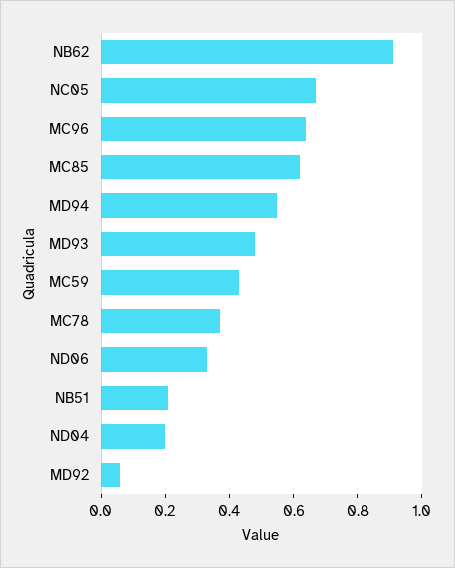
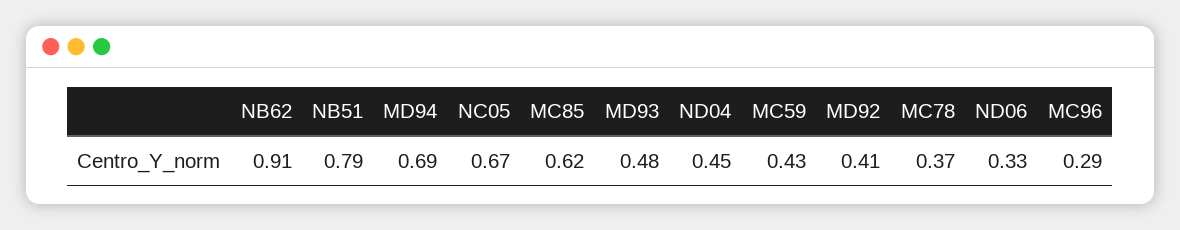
MC96: 0.65 -> 0.29
MD94: 0.55 -> 0.69
NB51: 0.2 -> 0.79
ND04: 0.2 -> 0.45
MD92: 0.05 -> 0.41

